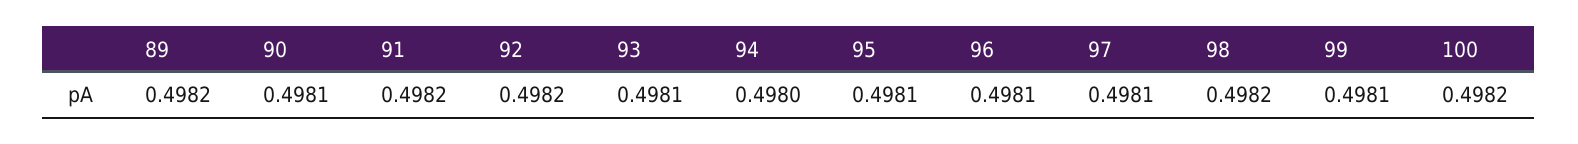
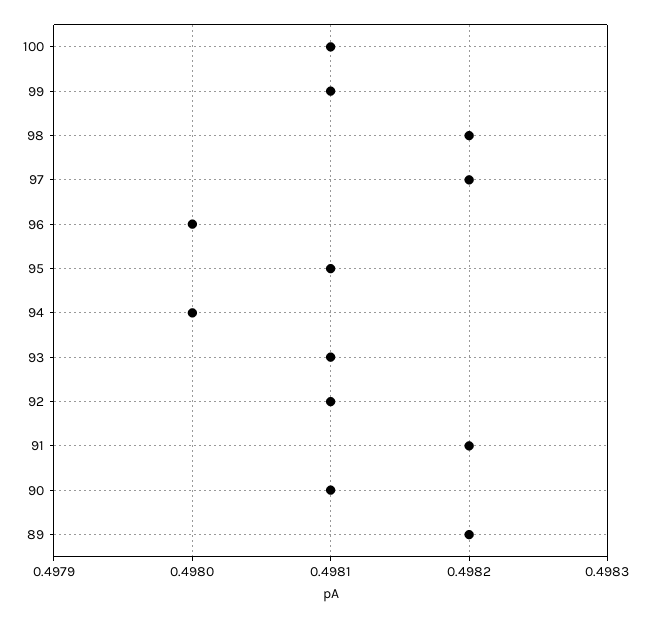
92: 0.4982 -> 0.4981
96: 0.4981 -> 0.498
97: 0.4981 -> 0.4982
100: 0.4982 -> 0.4981

